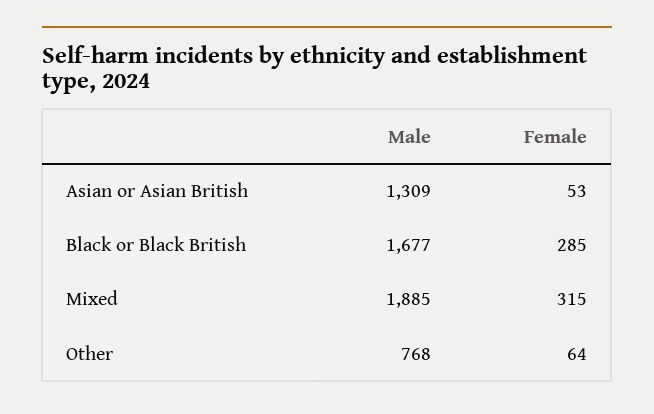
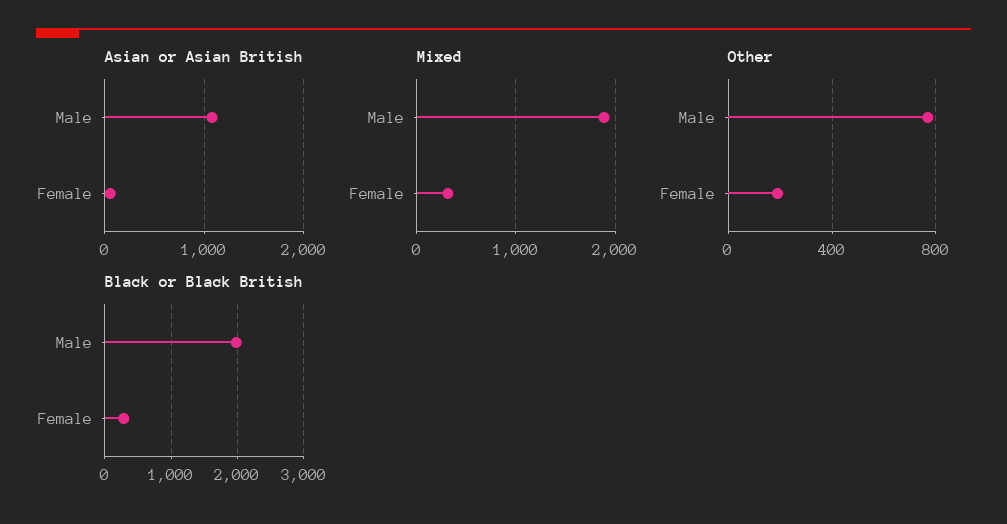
Asian or Asian British, Male: 1309 -> 1100
Black or Black British, Male: 1677 -> 2000
Other, Female: 64 -> 200

